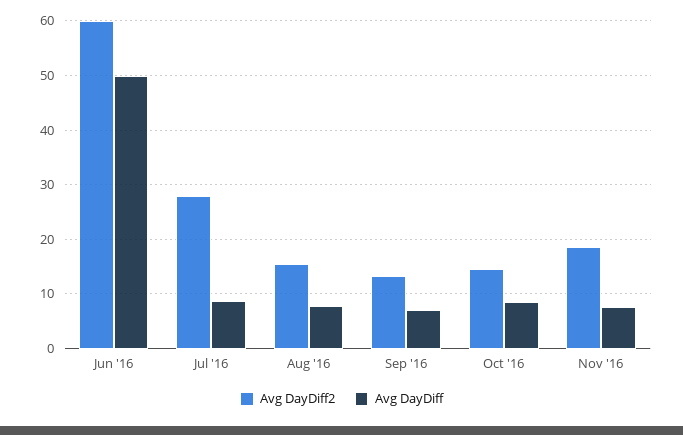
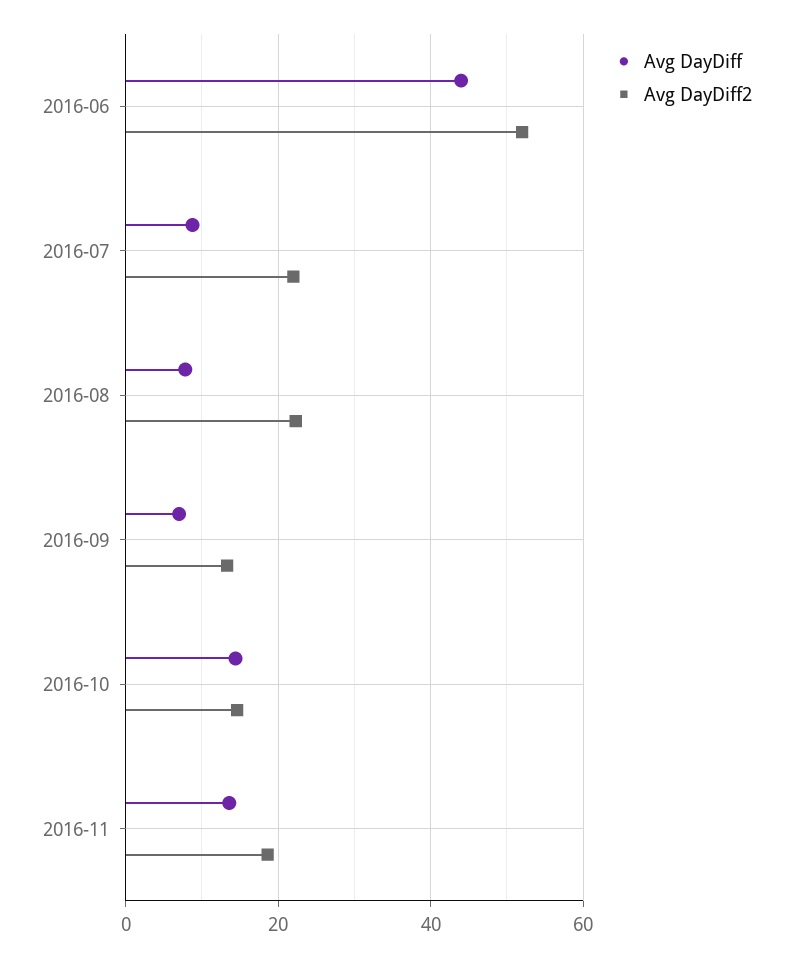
Avg DayDiff2, Jun '16: 60 -> 52
Avg DayDiff, Jun '16: 50 -> 44
Avg DayDiff2, Jul '16: 28 -> 22
Avg DayDiff2, Aug '16: 16 -> 22
Avg DayDiff, Oct '16: 8 -> 14
Avg DayDiff, Nov '16: 8 -> 14

